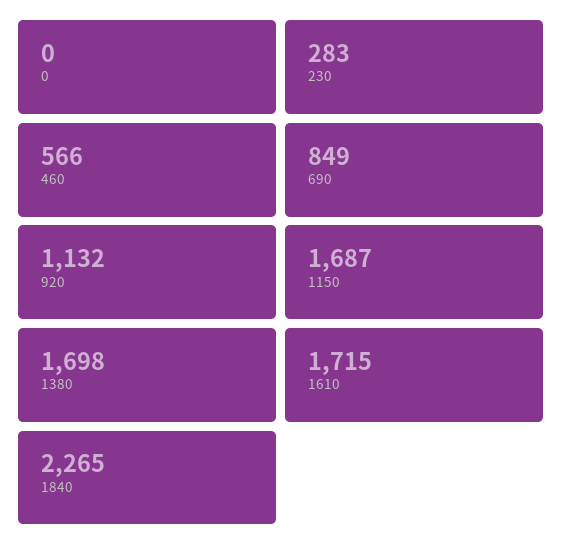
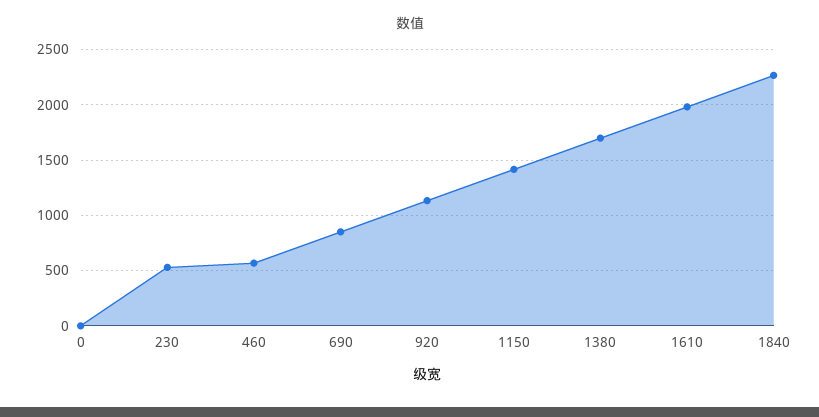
230: 283 -> 500
1150: 1687 -> 1400
1610: 1715 -> 2000

